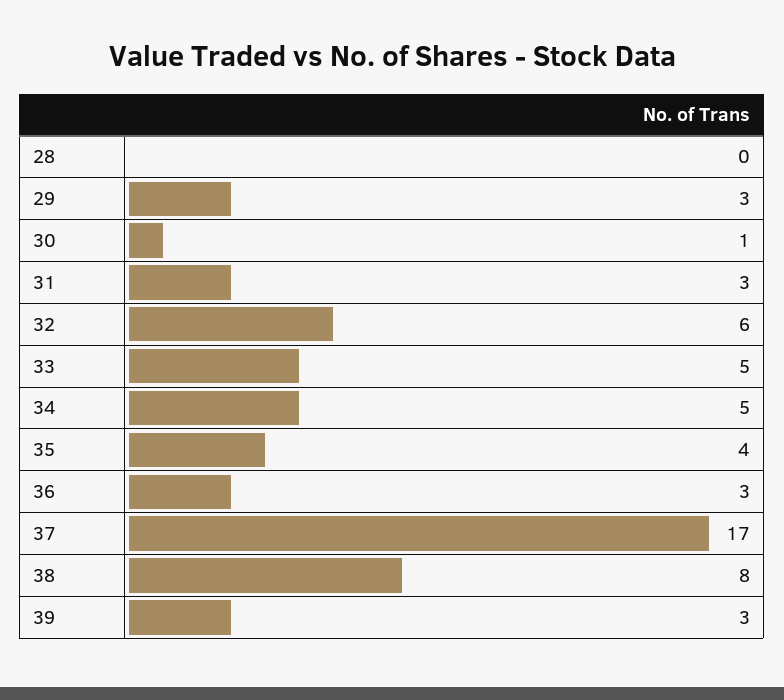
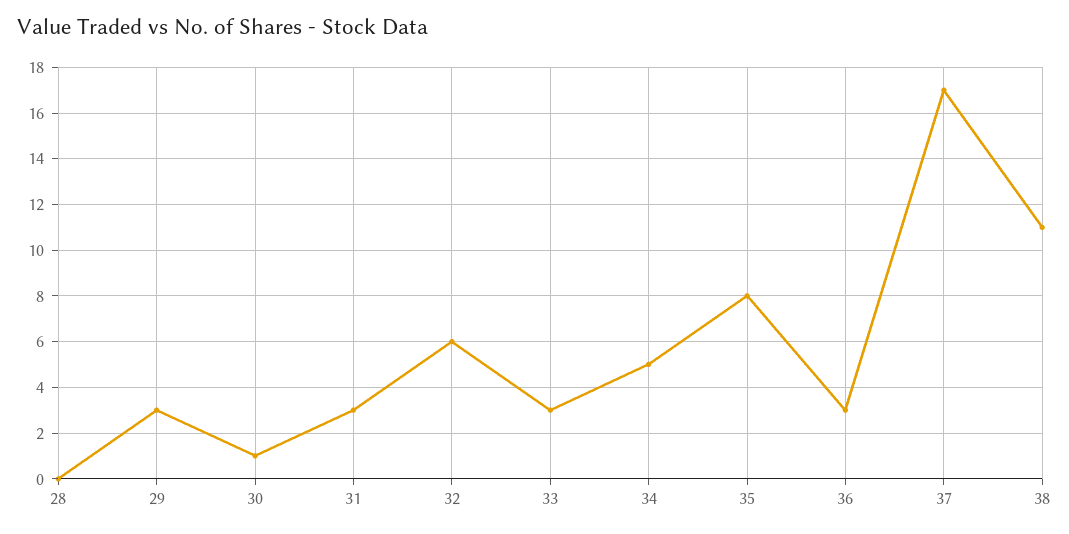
33: 5 -> 3
35: 4 -> 8
38: 8 -> 11
39: 3 -> none

